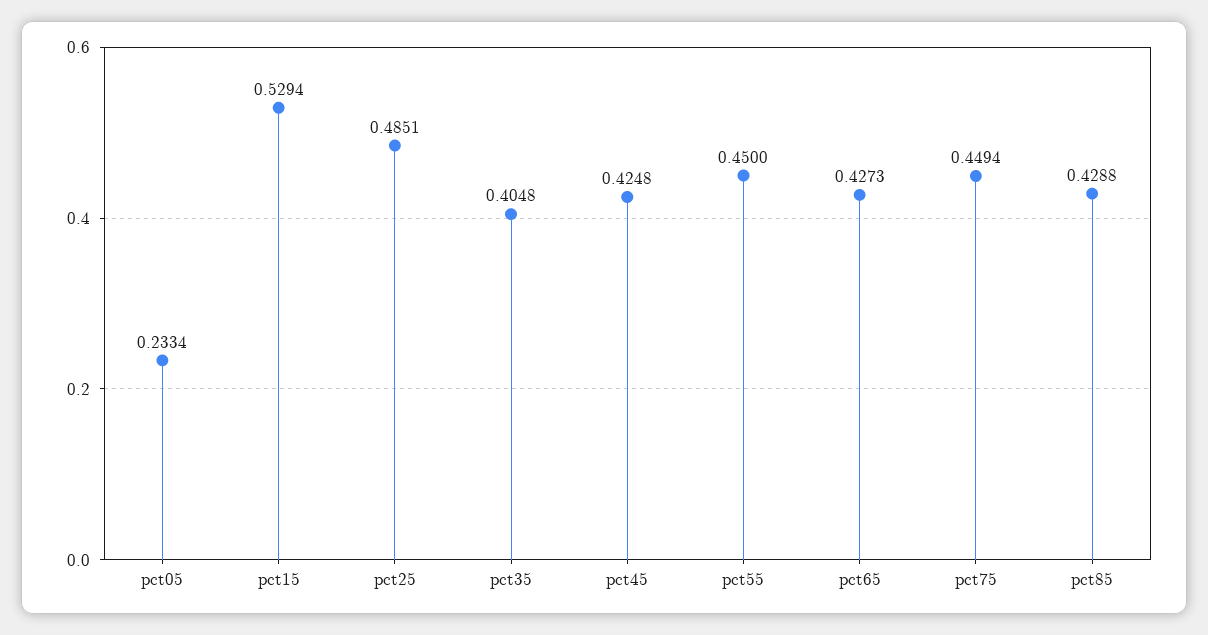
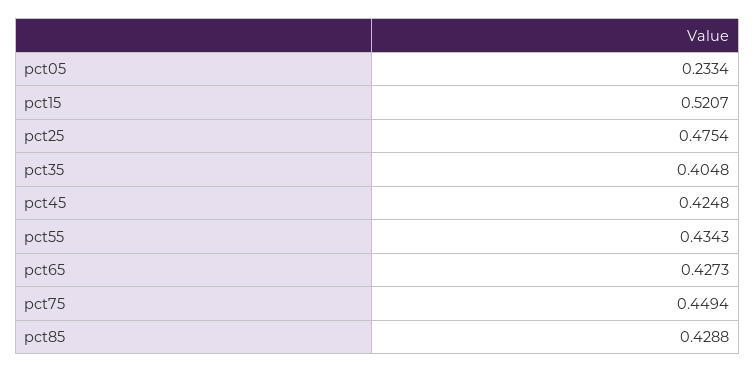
pct15: 0.5294 -> 0.5207
pct25: 0.4851 -> 0.4754
pct55: 0.45 -> 0.4343

